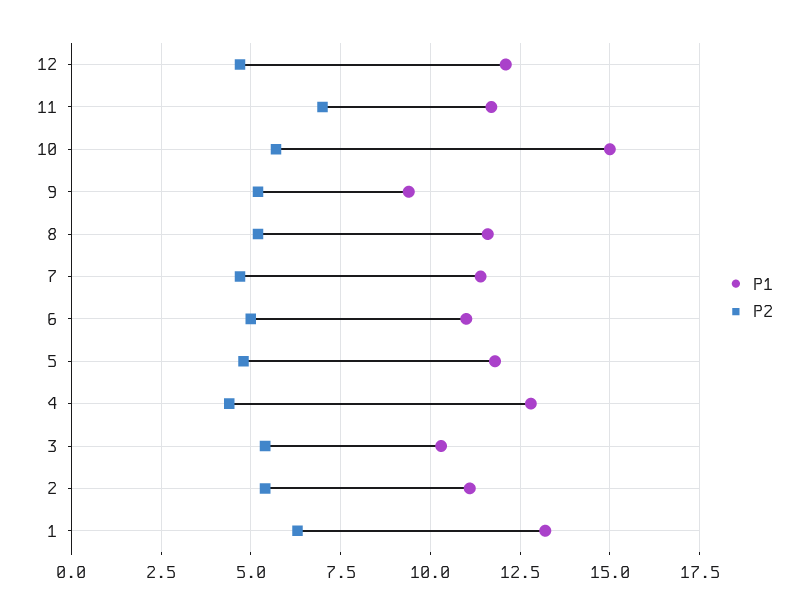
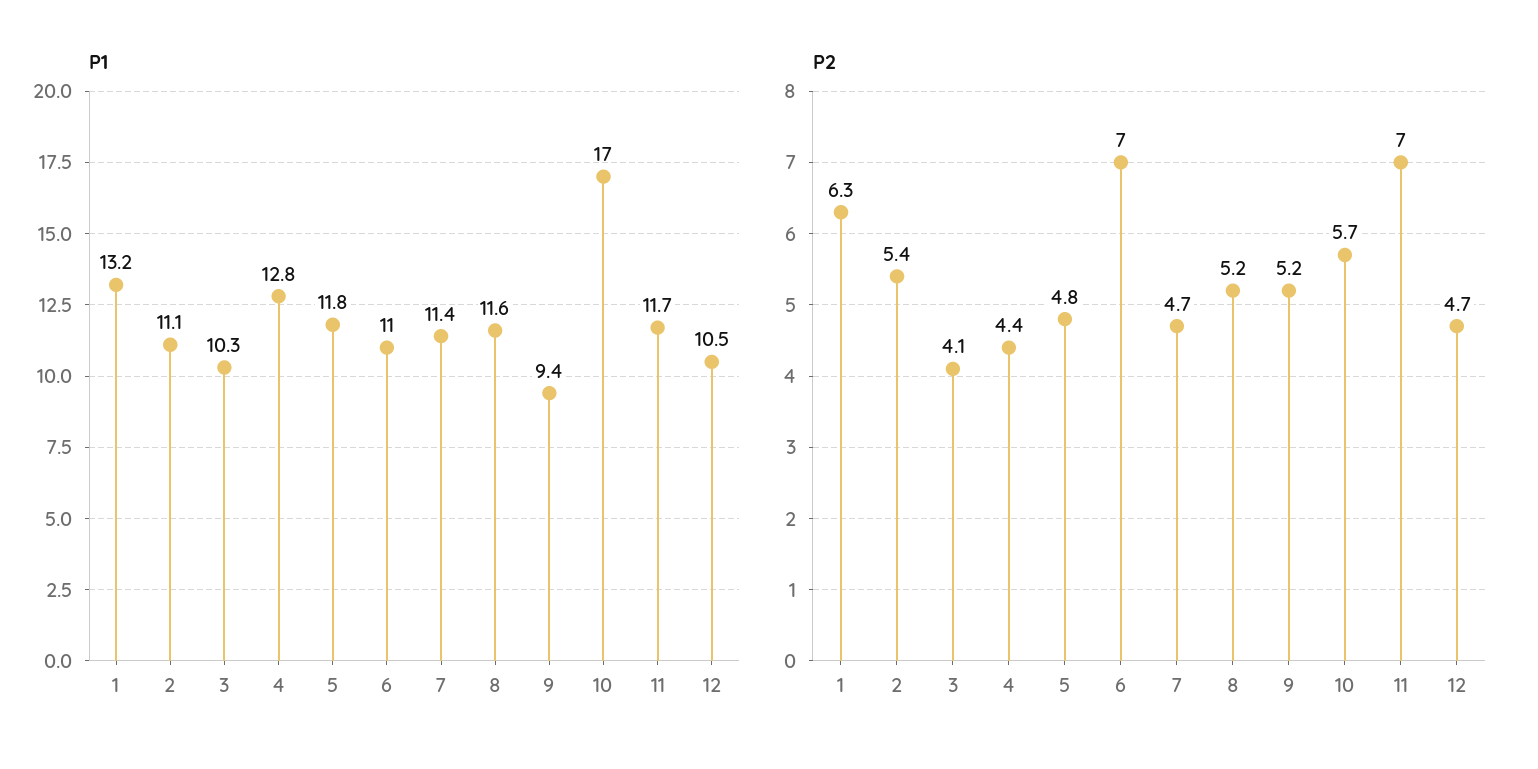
P1, 12: 12 -> 10.5
P1, 10: 15 -> 17
P2, 6: 5 -> 7
P2, 3: 5.5 -> 4.1

